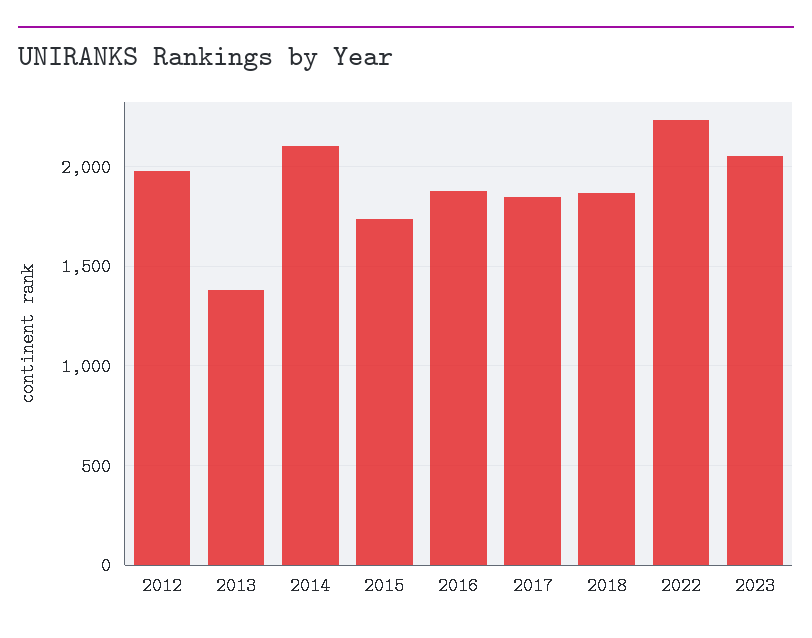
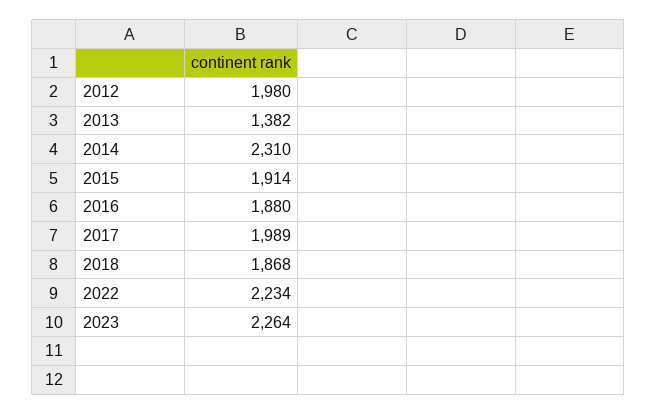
2014: 2100 -> 2310
2015: 1750 -> 1914
2017: 1850 -> 1989
2023: 2050 -> 2264

